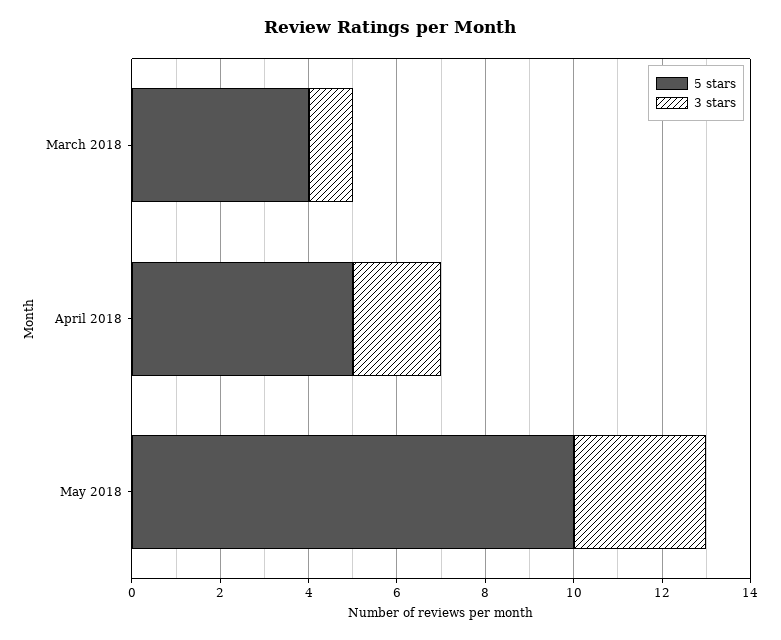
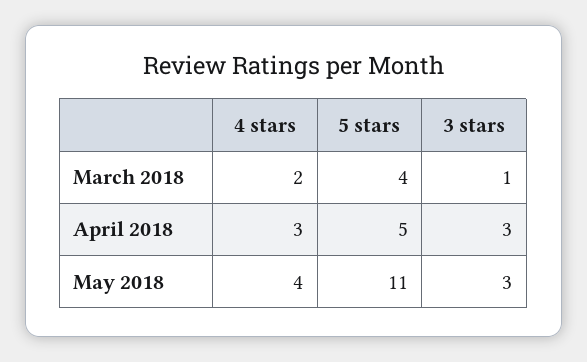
3 stars, April 2018: 2 -> 3
5 stars, May 2018: 10 -> 11
4 stars, March 2018: none -> 2
4 stars, April 2018: none -> 3
4 stars, May 2018: none -> 4

